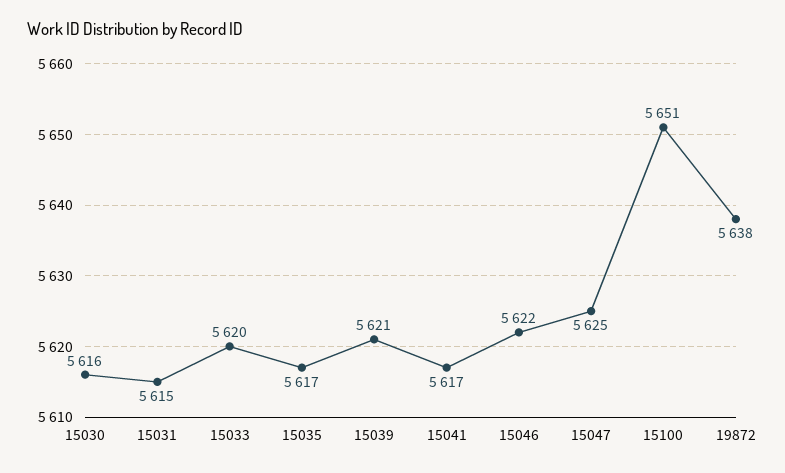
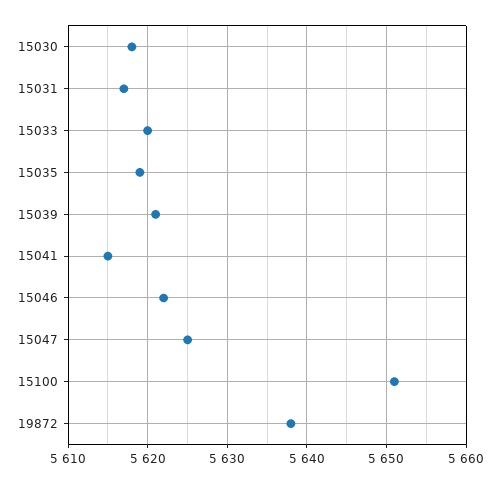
15030: 5616 -> 5618
15031: 5615 -> 5617
15035: 5617 -> 5619
15041: 5617 -> 5615

